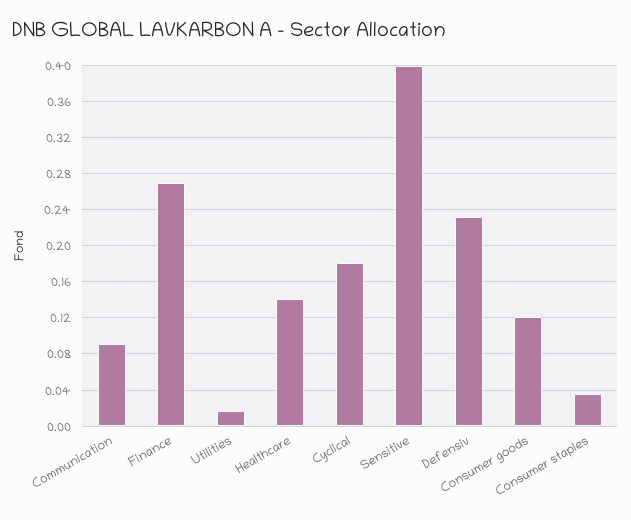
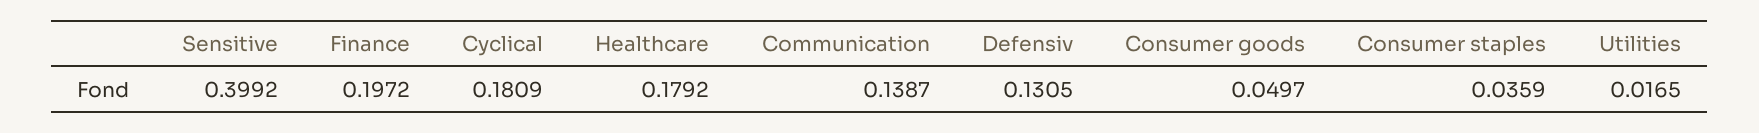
Communication: 0.09 -> 0.1387
Finance: 0.27 -> 0.1972
Healthcare: 0.14 -> 0.1792
Defensiv: 0.23 -> 0.1305
Consumer goods: 0.12 -> 0.0497

